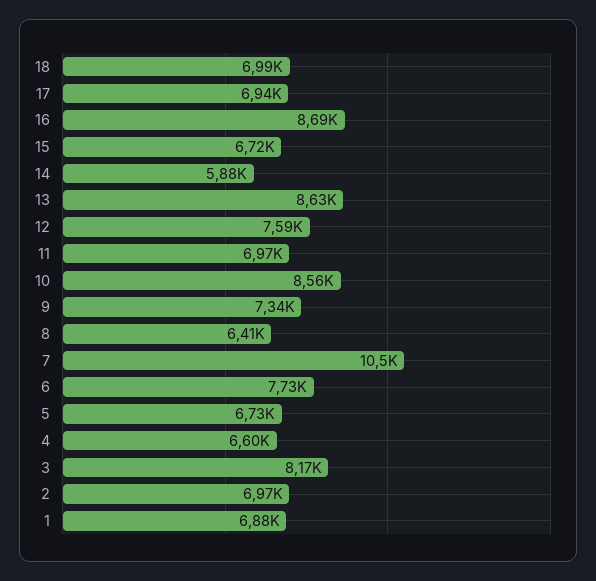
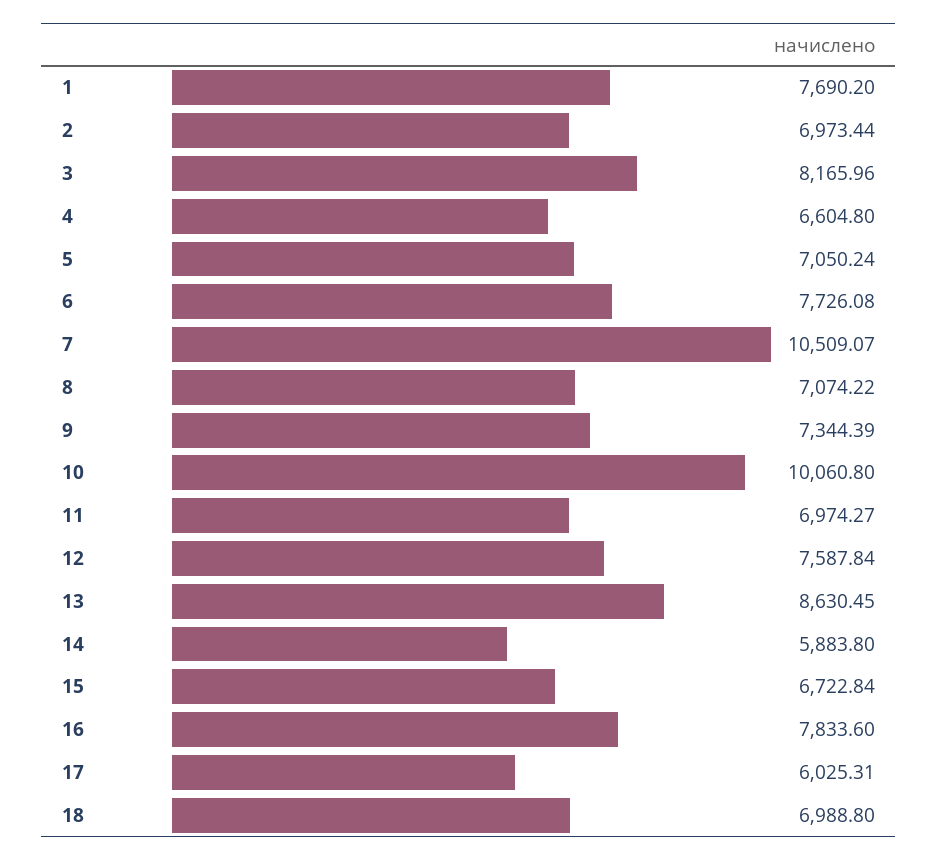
17: 6940 -> 6025.31
16: 8690 -> 7833.6
10: 8560 -> 10060.8
8: 6410 -> 7074.22
5: 6730 -> 7050.24
1: 6880 -> 7690.2

